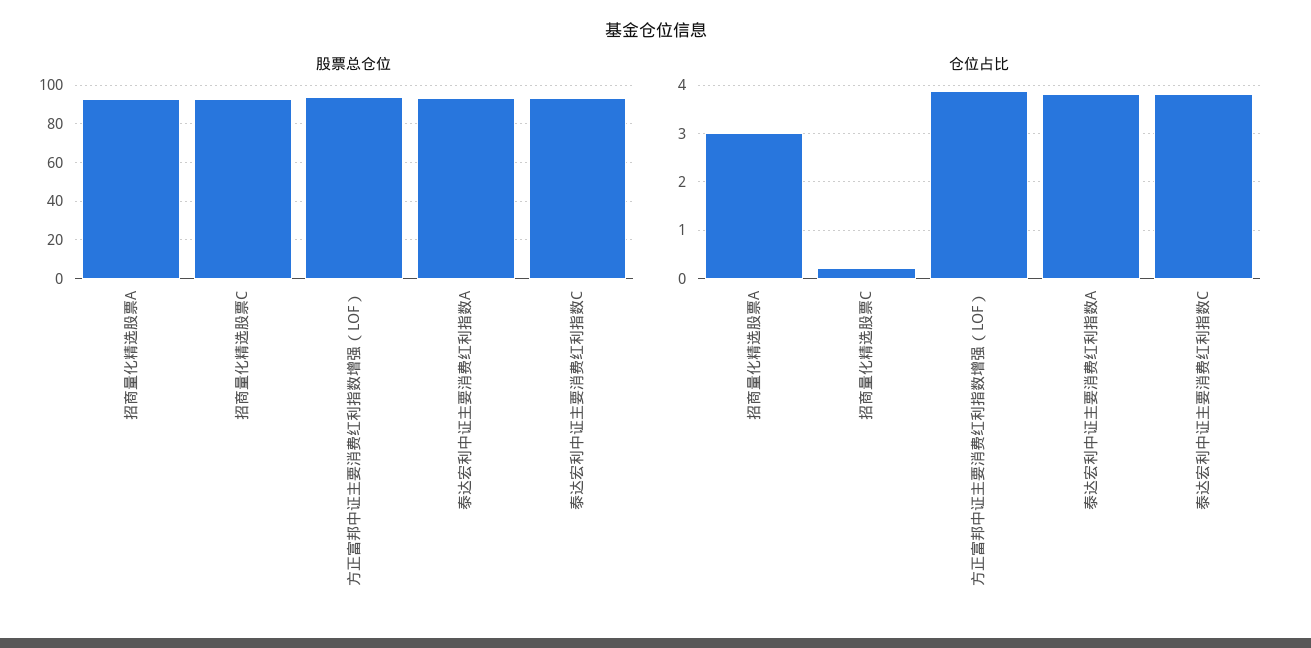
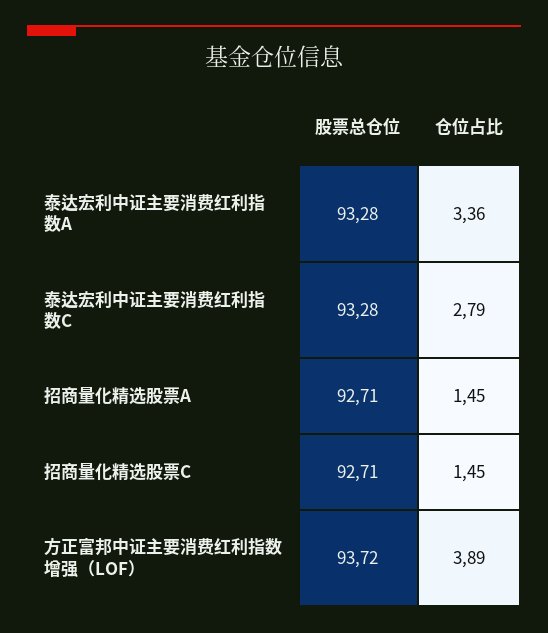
仓位占比, 招商量化精选股票A: 3 -> 1.45
仓位占比, 招商量化精选股票C: 0.2 -> 1.45
仓位占比, 泰达宏利中证主要消费红利指数A: 3.8 -> 3.36
仓位占比, 泰达宏利中证主要消费红利指数C: 3.8 -> 2.79

